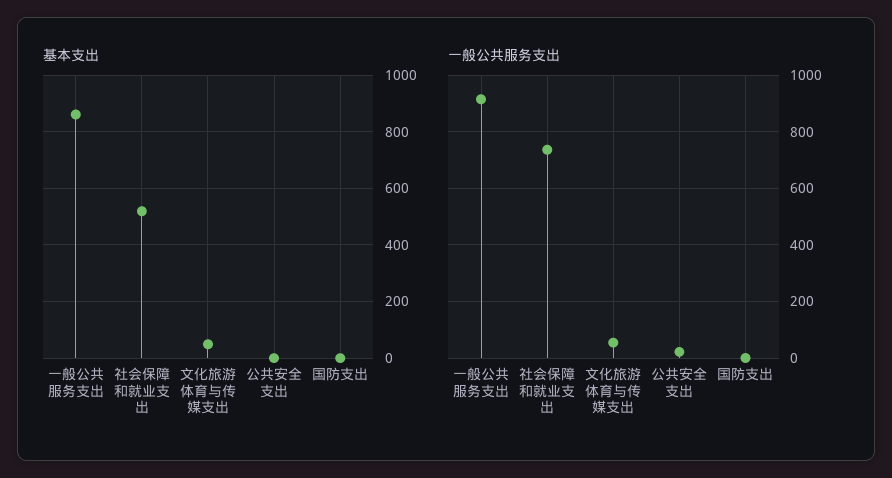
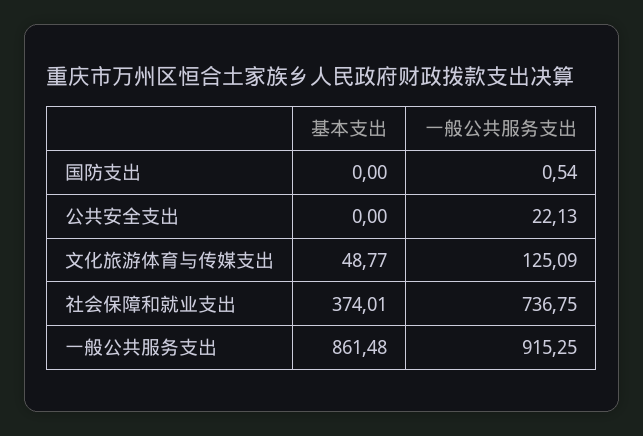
基本支出, 社会保障和就业支出: 525 -> 374.01
一般公共服务支出, 文化旅游体育与传媒支出: 50 -> 125.09

